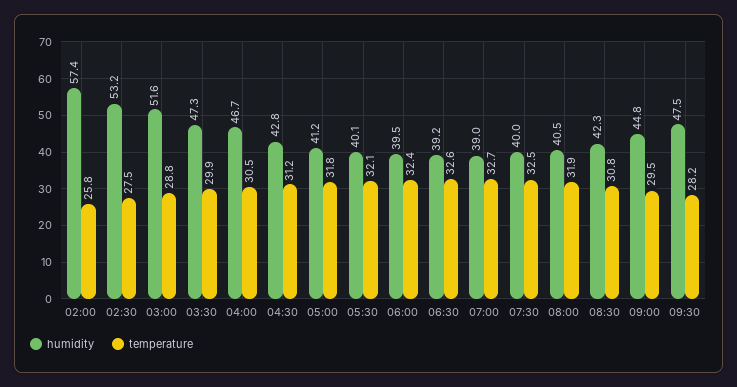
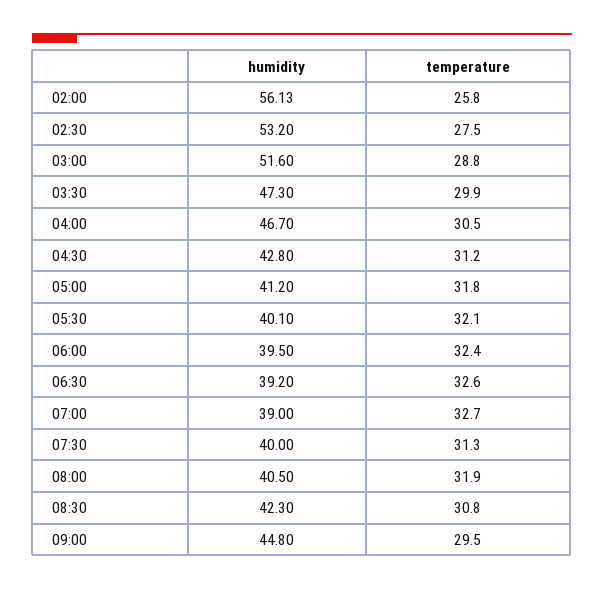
humidity, 02:00: 57.4 -> 56.13
temperature, 07:30: 32.5 -> 31.3
humidity, 09:30: 47.5 -> none
temperature, 09:30: 28.2 -> none

